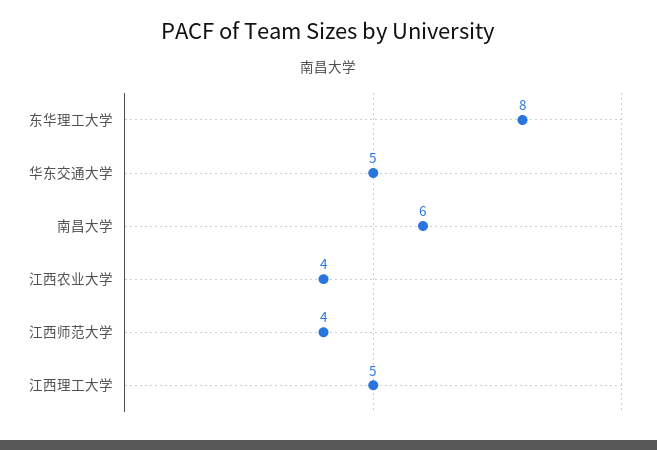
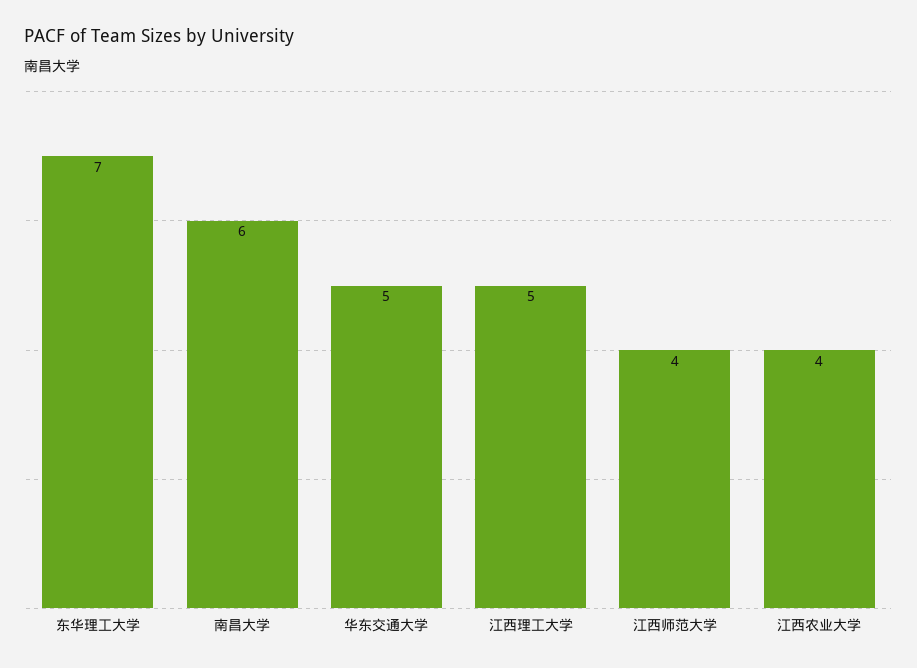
东华理工大学: 8 -> 7

